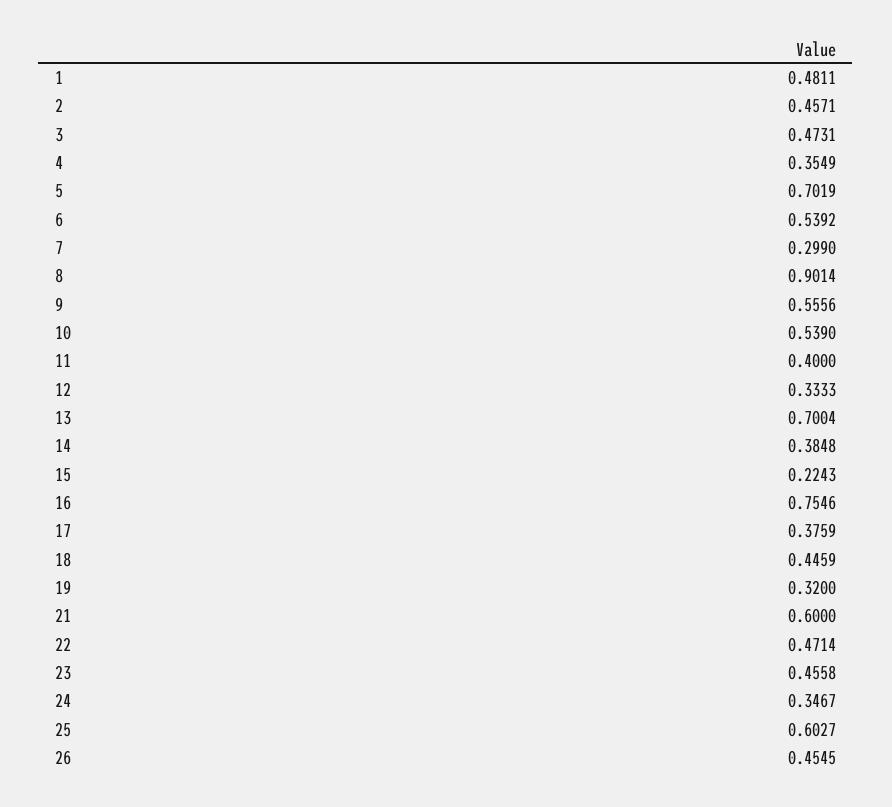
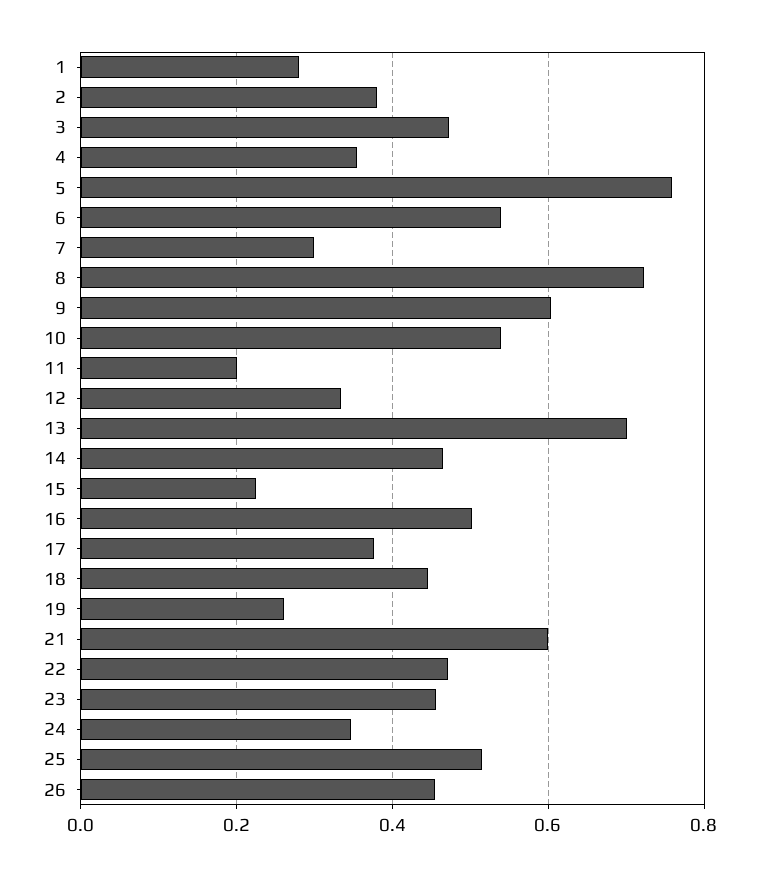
1: 0.4811 -> 0.28
2: 0.4571 -> 0.38
5: 0.7019 -> 0.76
8: 0.9014 -> 0.72
9: 0.5556 -> 0.6
11: 0.4 -> 0.2
14: 0.3848 -> 0.46
16: 0.7546 -> 0.5
19: 0.32 -> 0.26
25: 0.6027 -> 0.52

